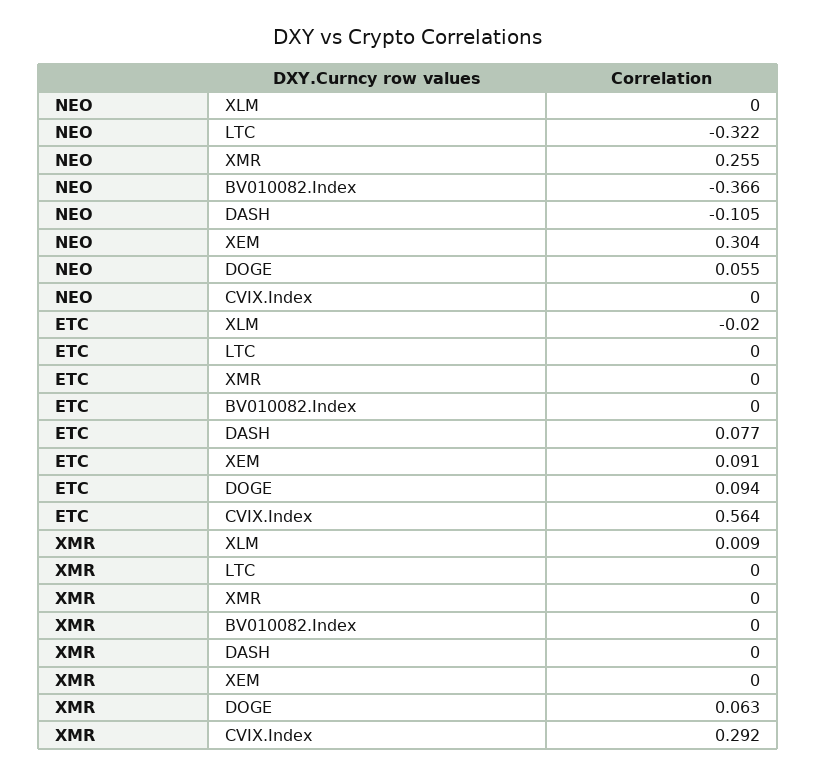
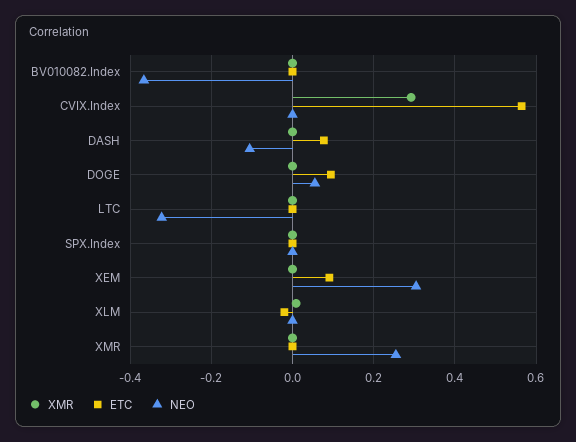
XMR, DOGE: 0.063 -> 0
XMR, SPX.Index: none -> 0
ETC, SPX.Index: none -> 0
NEO, SPX.Index: none -> 0

